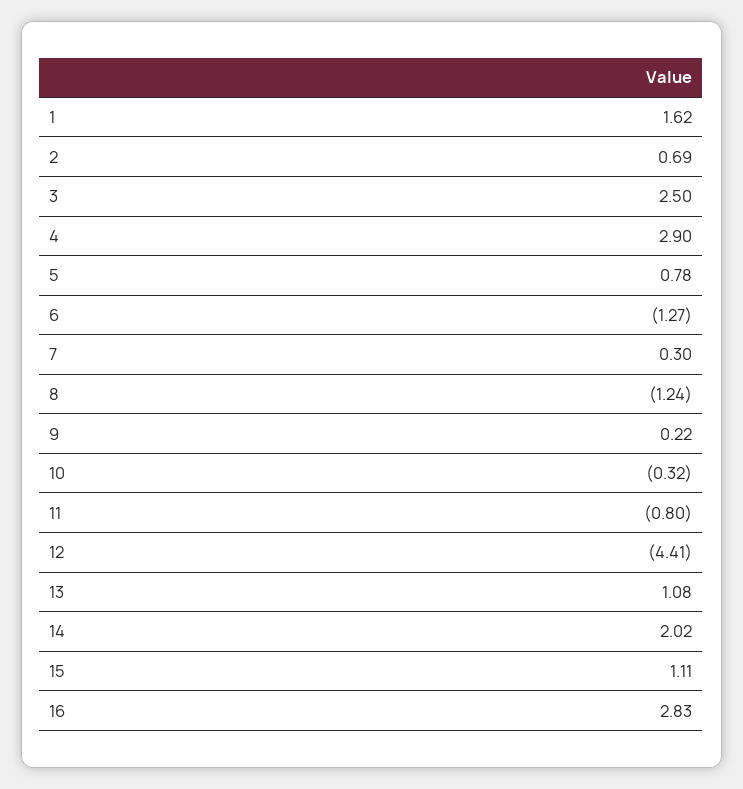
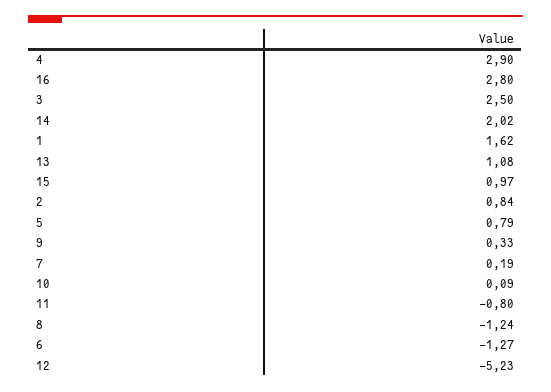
2: 0.69 -> 0.84
5: 0.78 -> 0.79
7: 0.3 -> 0.19
9: 0.22 -> 0.33
10: -0.32 -> 0.09
12: -4.41 -> -5.23
15: 1.11 -> 0.97
16: 2.83 -> 2.8

